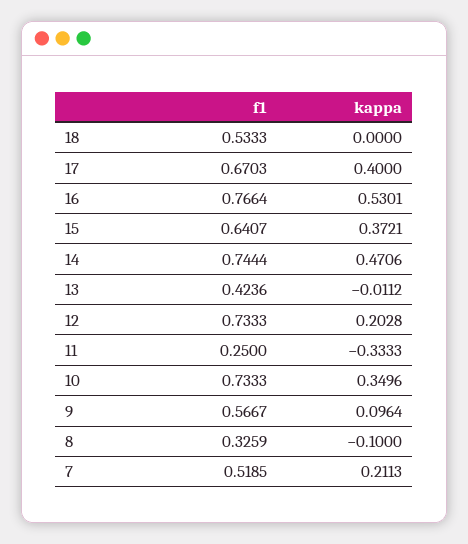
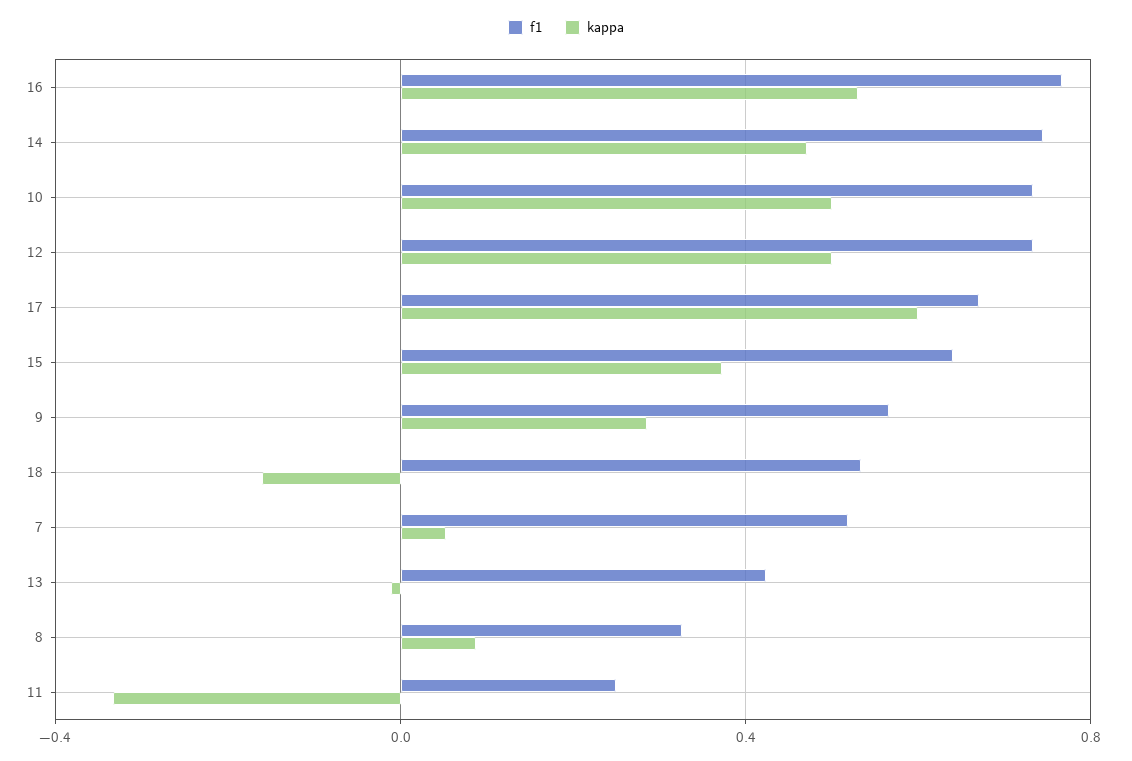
kappa, 18: 0 -> -0.15
kappa, 17: 0.4 -> 0.6
kappa, 12: 0.2028 -> 0.5
kappa, 10: 0.3496 -> 0.5
kappa, 9: 0.0964 -> 0.3
kappa, 8: -0.1 -> 0.1
kappa, 7: 0.2113 -> 0.05

